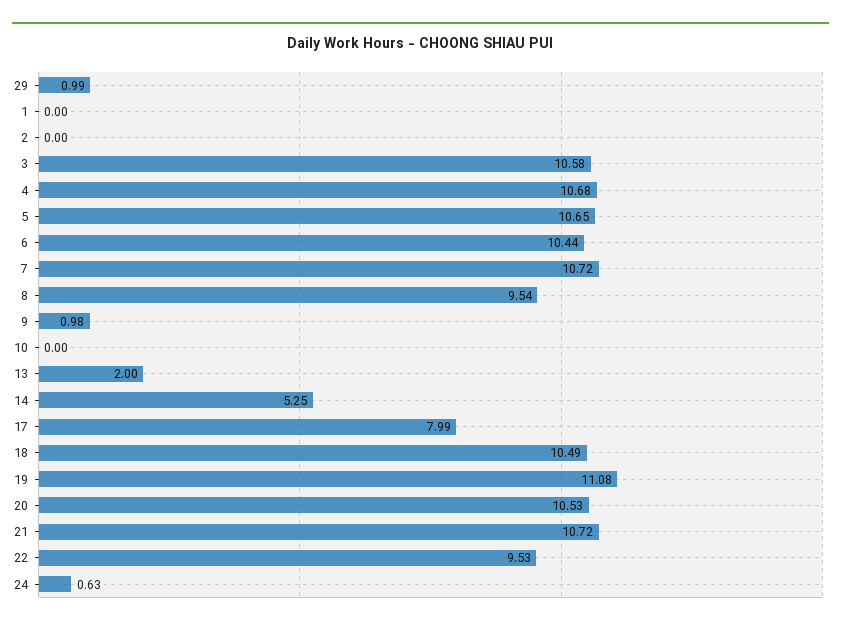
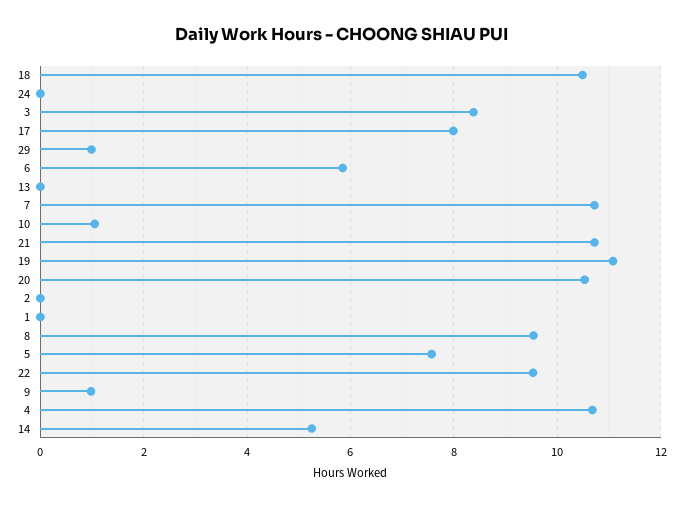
3: 10.58 -> 8.4
5: 10.65 -> 7.6
6: 10.44 -> 5.8
10: 0 -> 1
13: 2 -> 0
24: 0.63 -> 0

